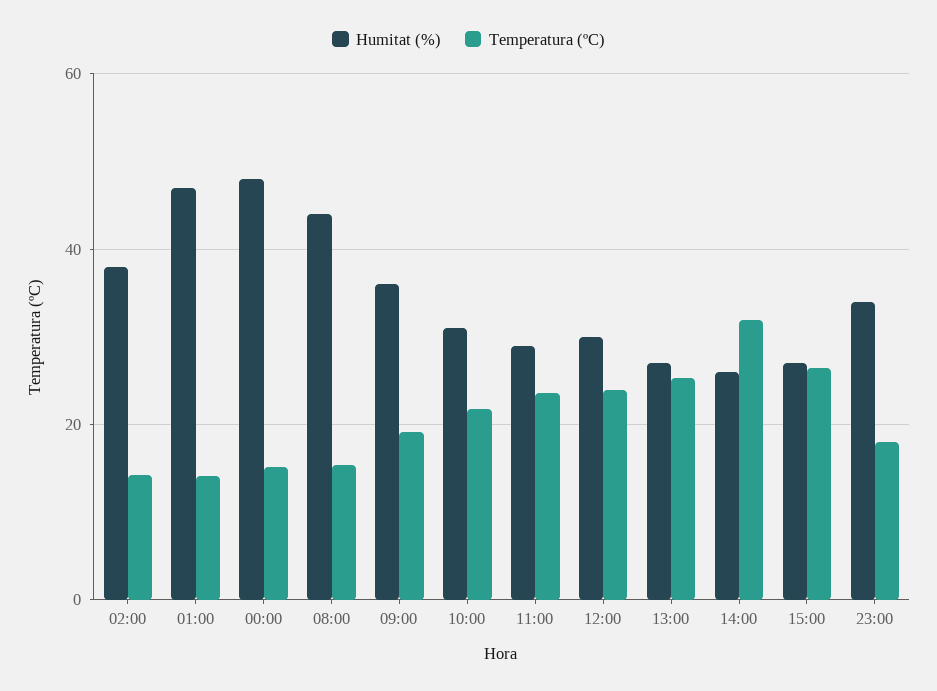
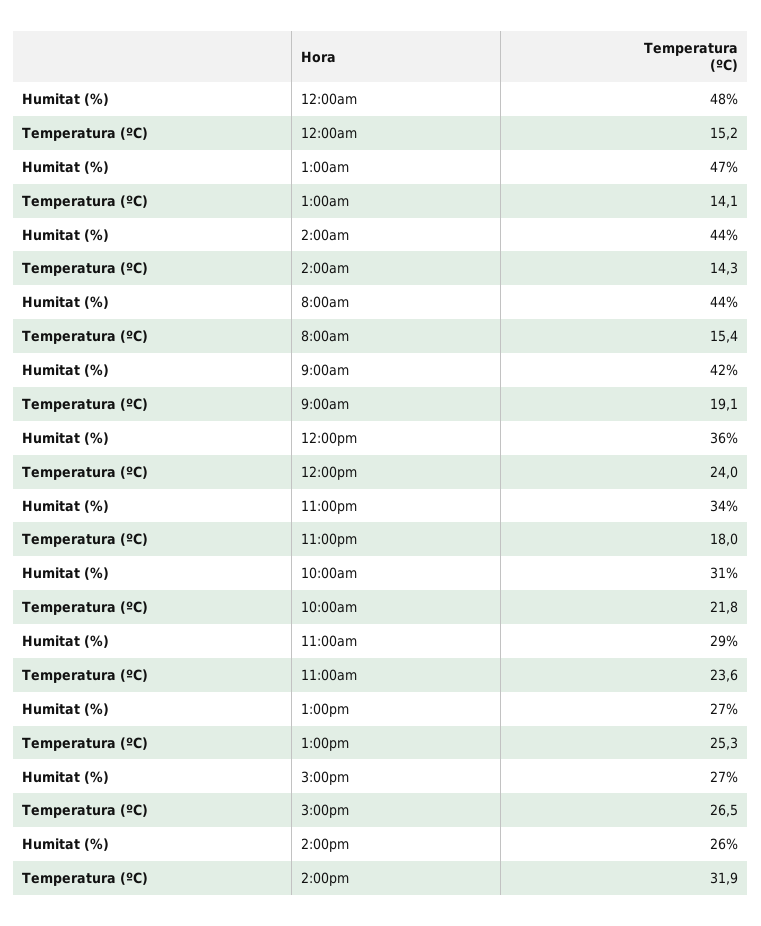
Humitat (%), 02:00: 38 -> 44
Humitat (%), 09:00: 36 -> 42
Humitat (%), 12:00: 30 -> 36

